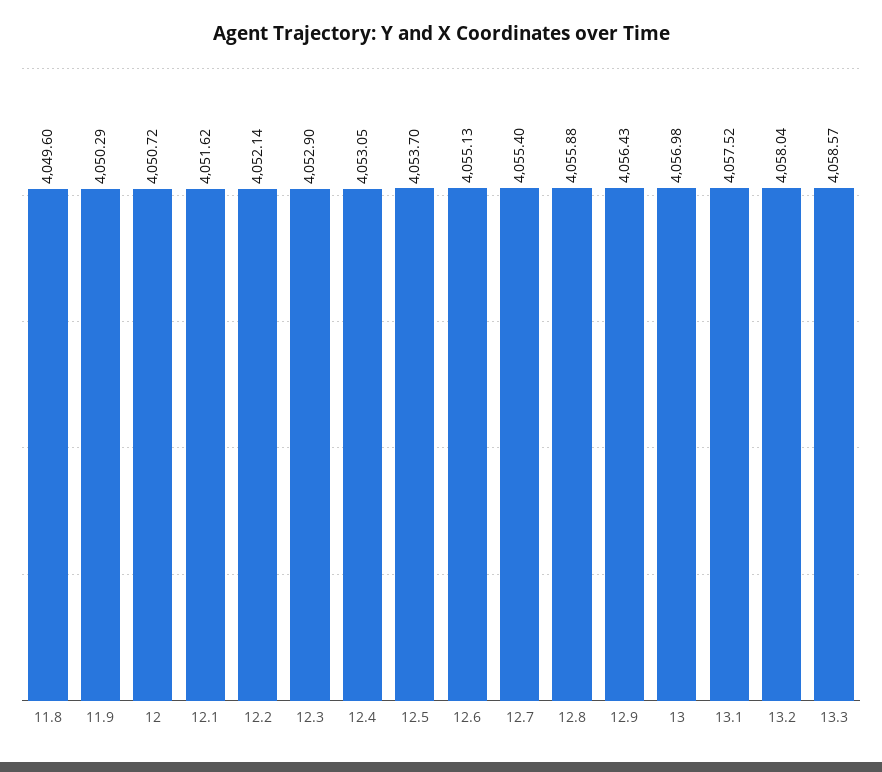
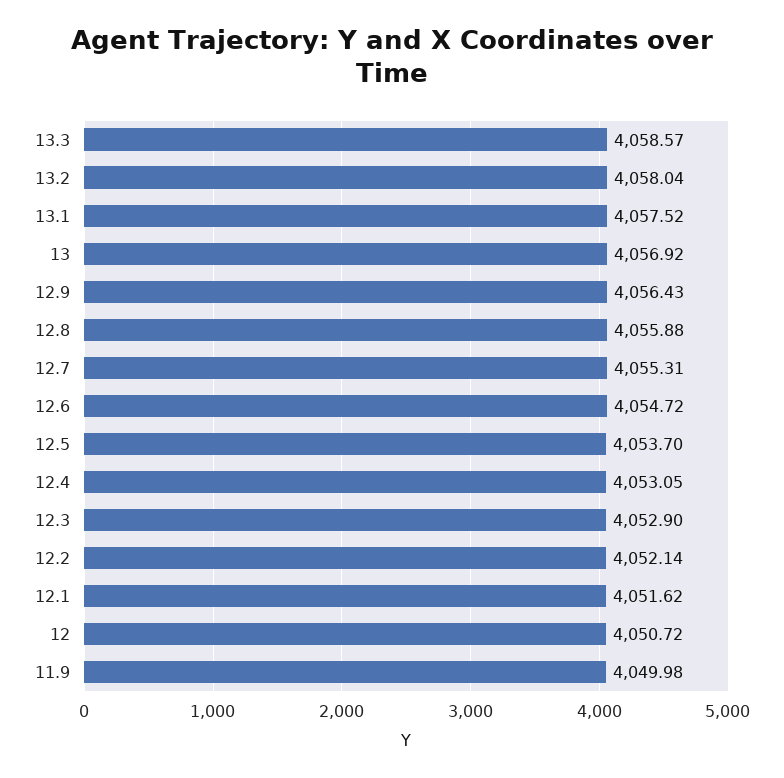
11.8: 4049.6 -> none
11.9: 4050.29 -> 4049.98
12.6: 4055.13 -> 4054.72
12.7: 4055.4 -> 4055.31
13: 4056.98 -> 4056.92

